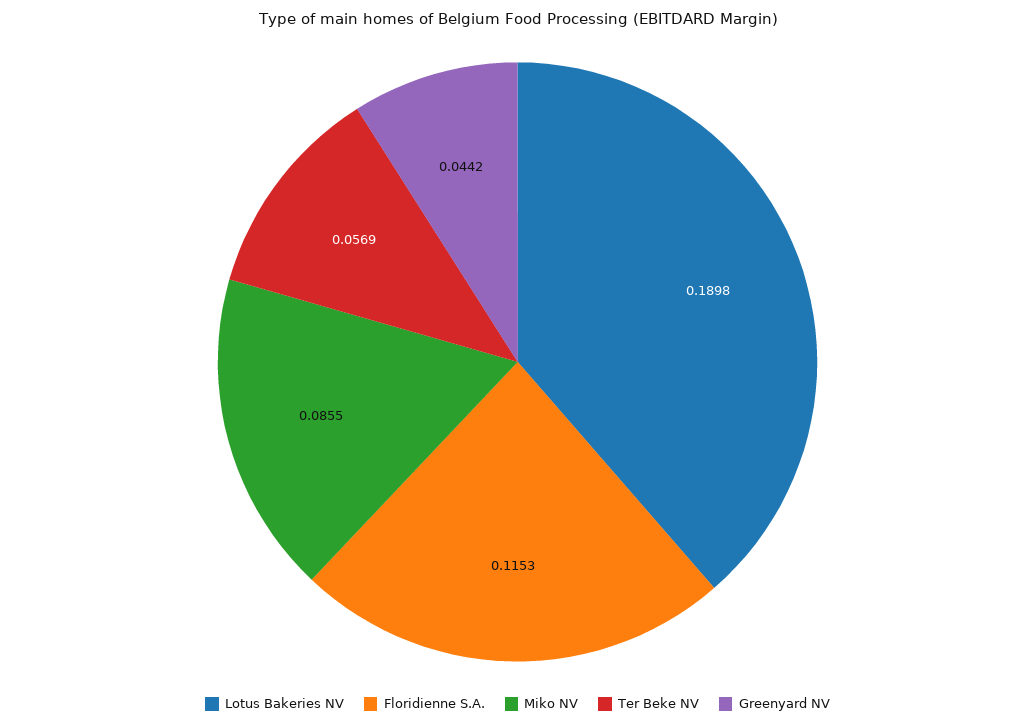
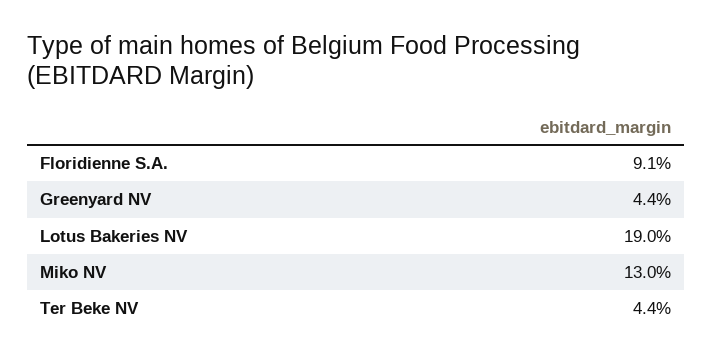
Floridienne S.A.: 0.1153 -> 0.091
Miko NV: 0.0855 -> 0.13
Ter Beke NV: 0.0569 -> 0.044

